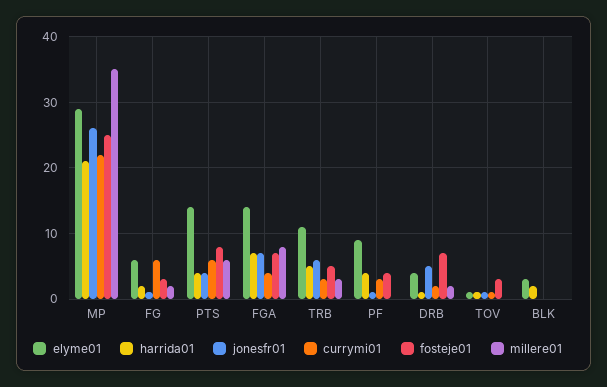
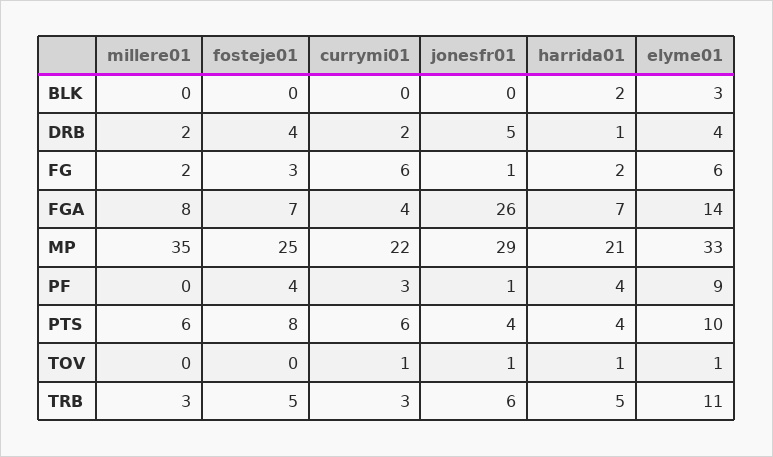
elyme01, MP: 29 -> 33
jonesfr01, MP: 26 -> 29
elyme01, PTS: 14 -> 10
jonesfr01, FGA: 7 -> 26
fosteje01, DRB: 7 -> 4
fosteje01, TOV: 3 -> 0

